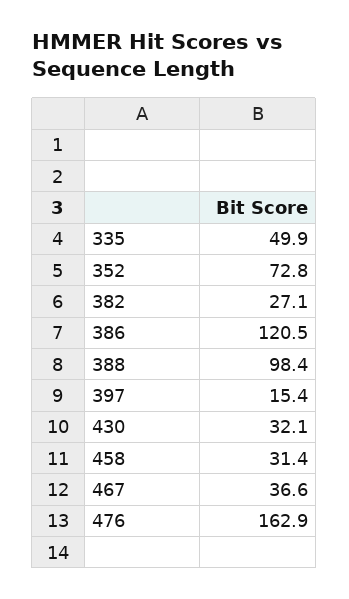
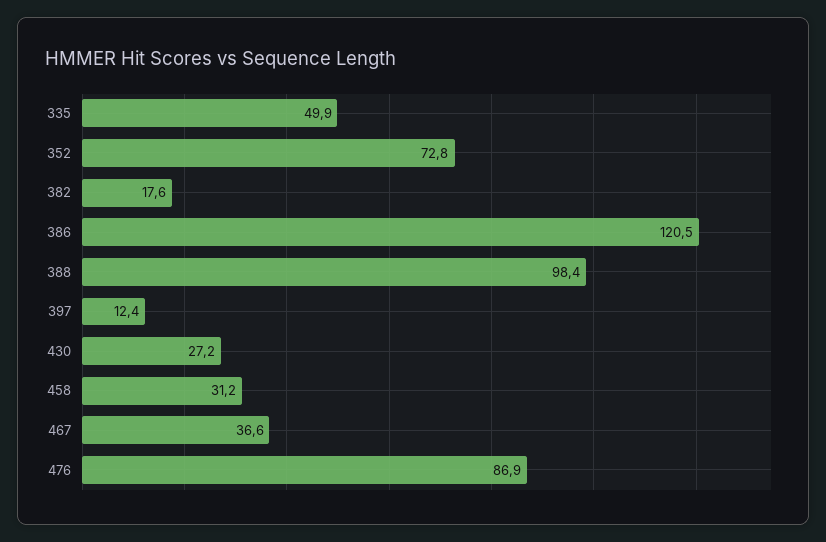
382: 27.1 -> 17.6
397: 15.4 -> 12.4
430: 32.1 -> 27.2
458: 31.4 -> 31.2
476: 162.9 -> 86.9

